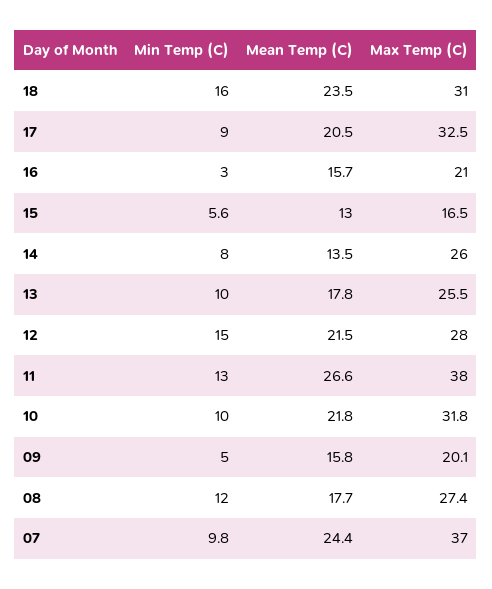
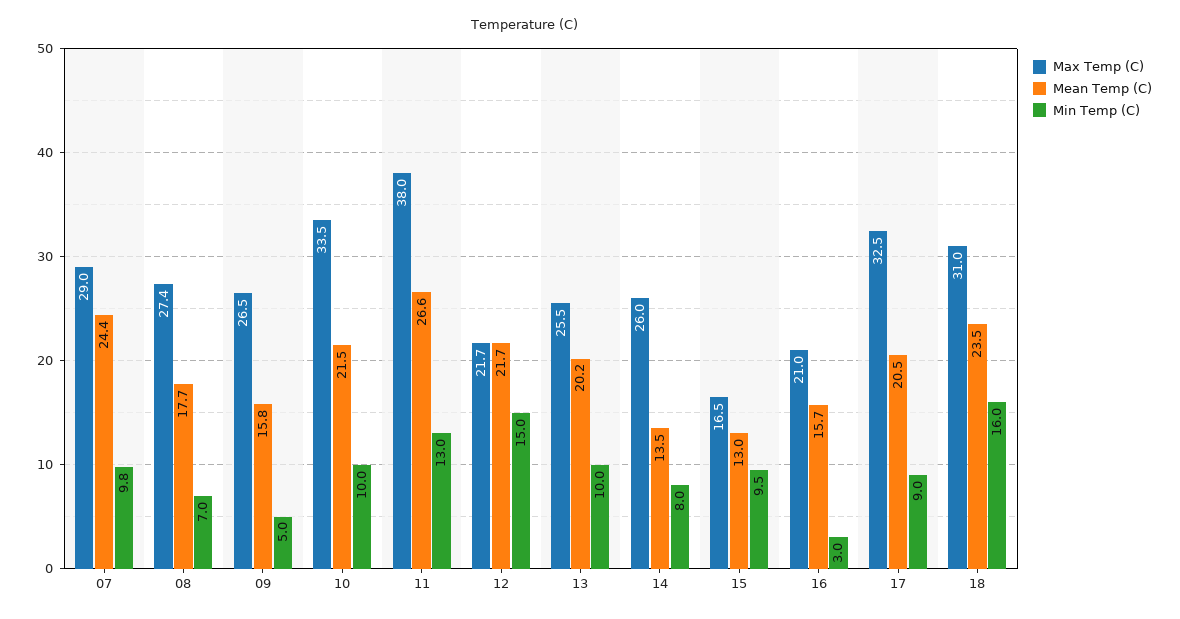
Min Temp (C), 15: 5.6 -> 9.5
Mean Temp (C), 13: 17.8 -> 20.2
Mean Temp (C), 12: 21.5 -> 21.7
Max Temp (C), 12: 28 -> 21.7
Mean Temp (C), 10: 21.8 -> 21.5
Max Temp (C), 10: 31.8 -> 33.5
Max Temp (C), 09: 20.1 -> 26.5
Min Temp (C), 08: 12 -> 7
Max Temp (C), 07: 37 -> 29

